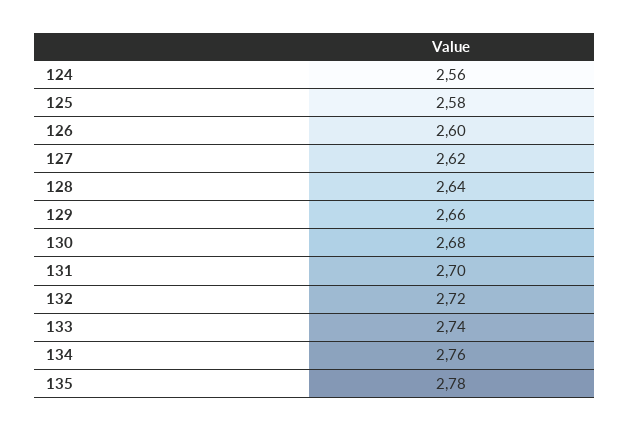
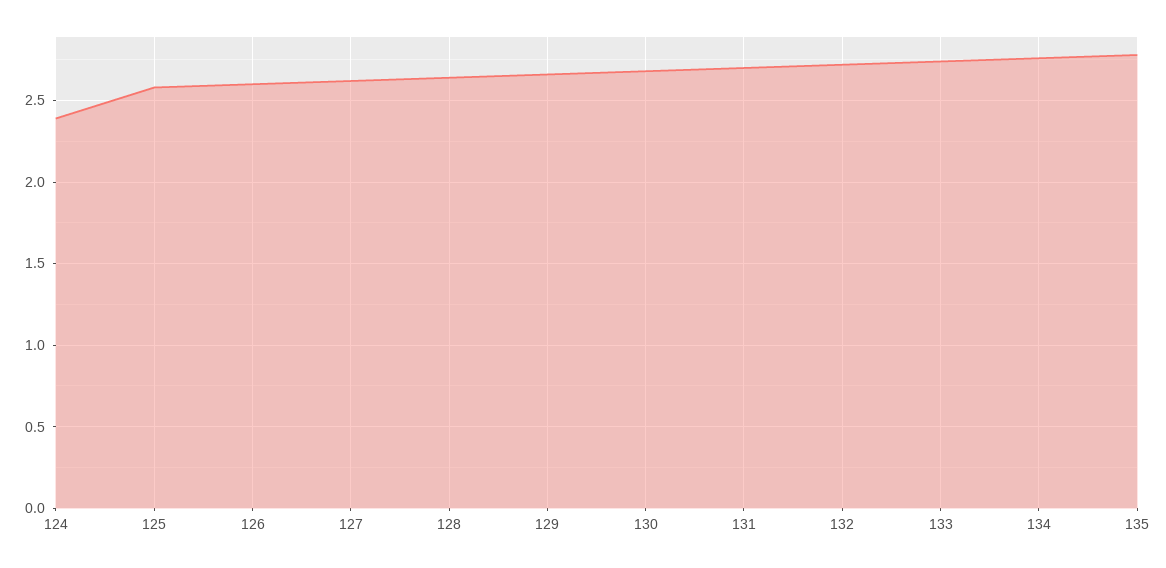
124: 2.56 -> 2.4

